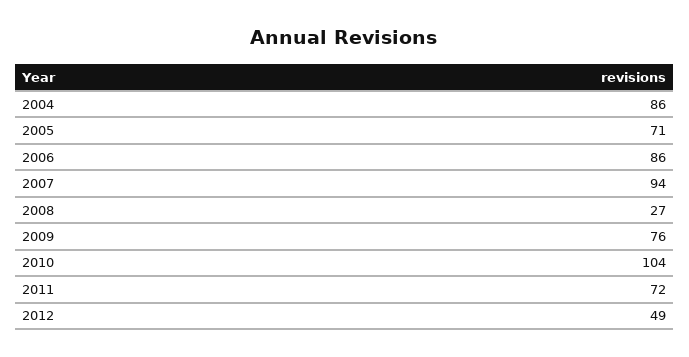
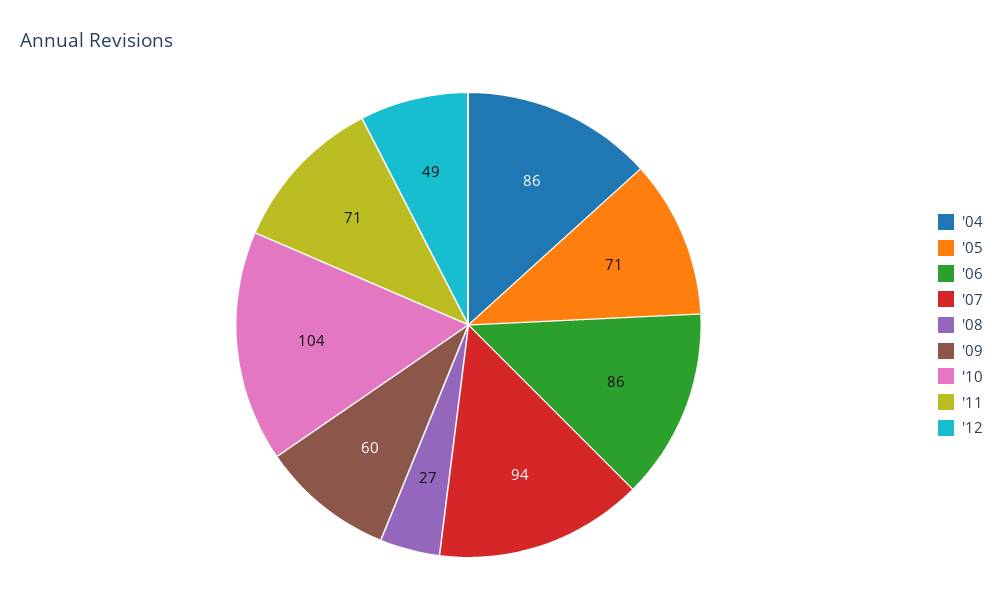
2009: 76 -> 60
2011: 72 -> 71

